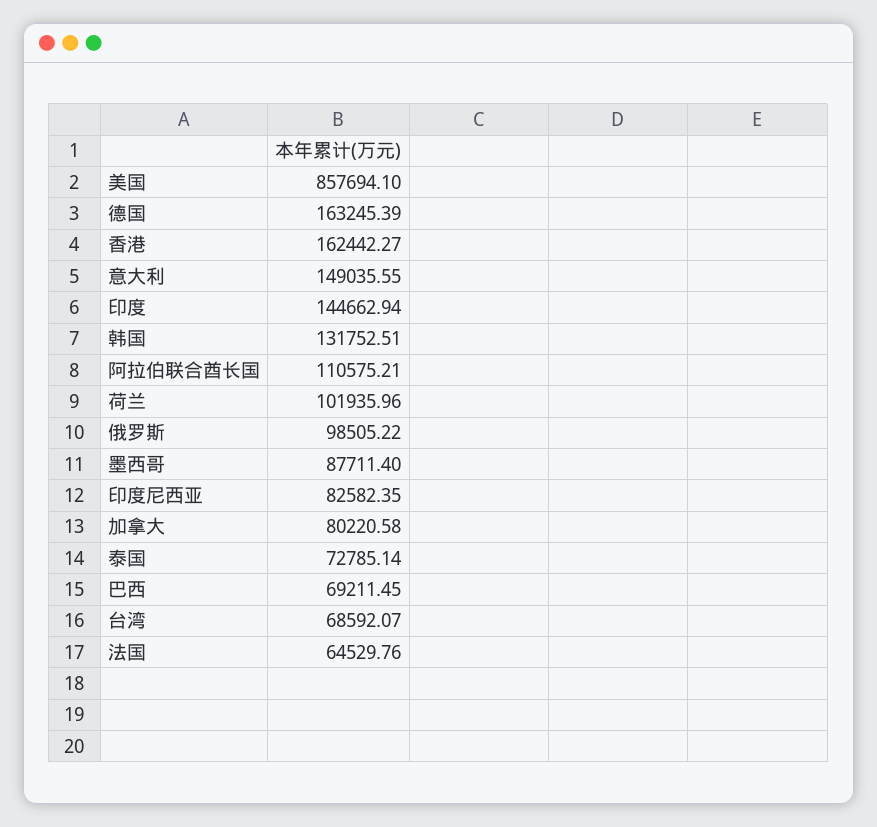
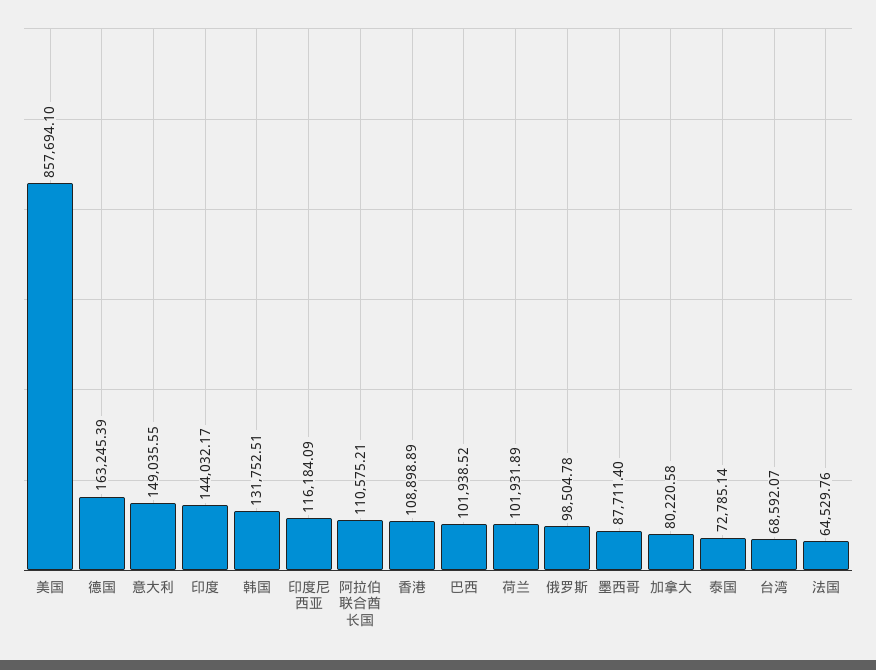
香港: 162442.27 -> 108898.89
印度: 144662.94 -> 144032.17
荷兰: 101935.96 -> 101931.89
俄罗斯: 98505.22 -> 98504.78
印度尼西亚: 82582.35 -> 116184.09
巴西: 69211.45 -> 101938.52

